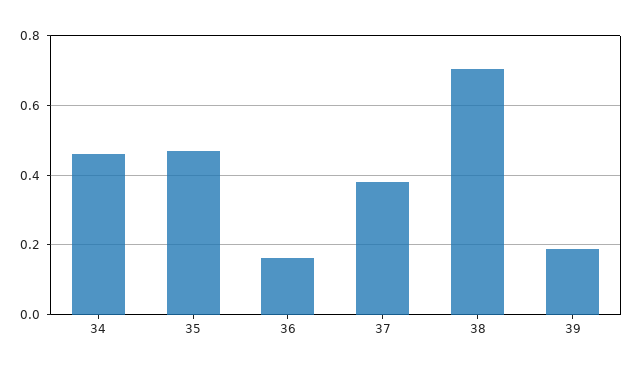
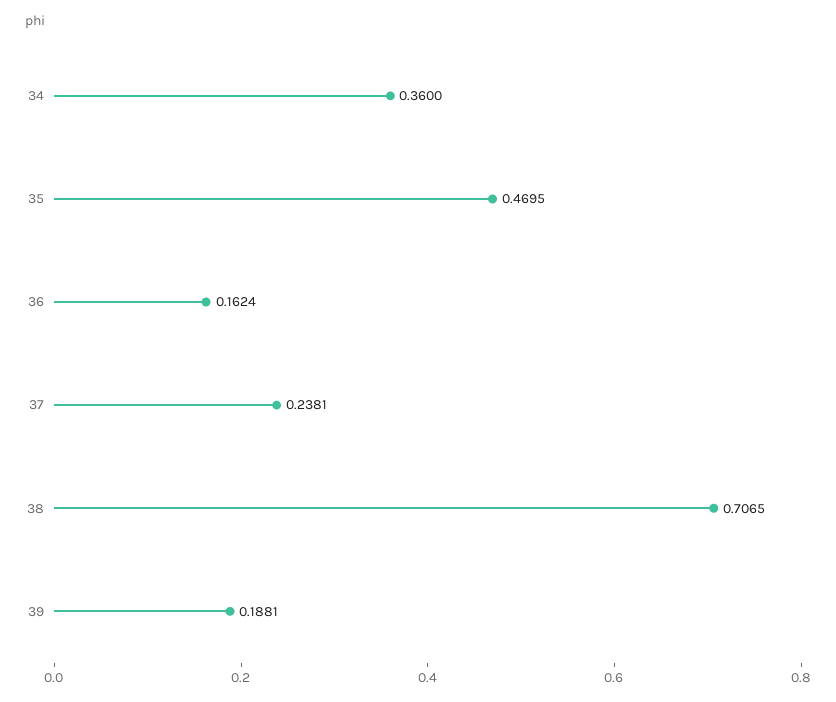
34: 0.46 -> 0.36
37: 0.38 -> 0.2381

